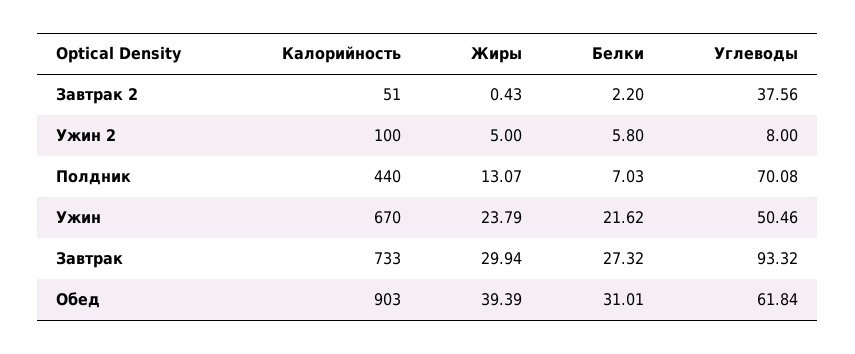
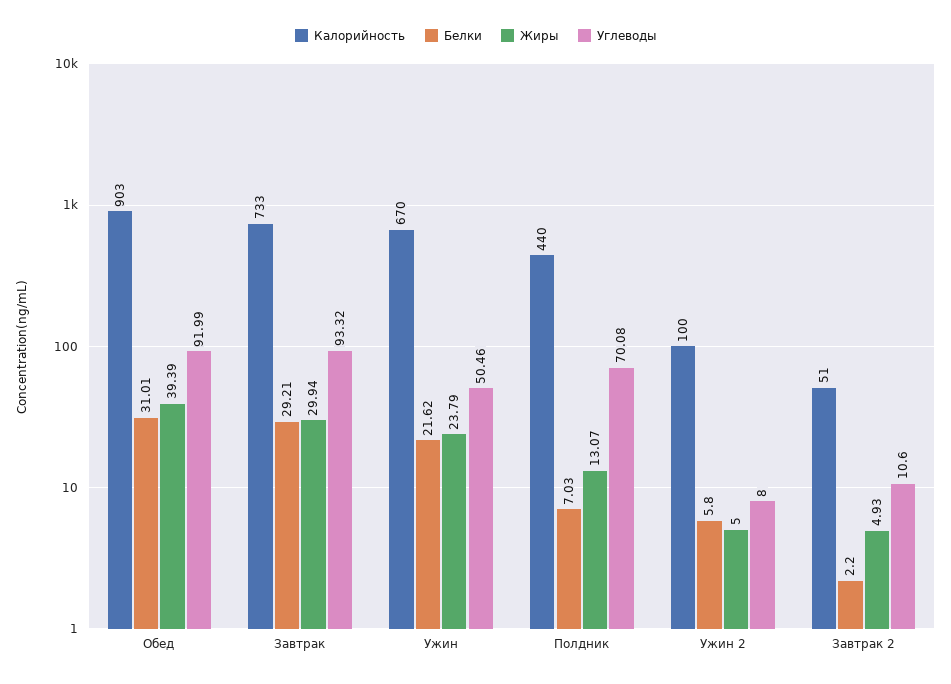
Жиры, Завтрак 2: 0.43 -> 4.93
Углеводы, Завтрак 2: 37.56 -> 10.6
Белки, Завтрак: 27.32 -> 29.21
Углеводы, Обед: 61.84 -> 91.99

